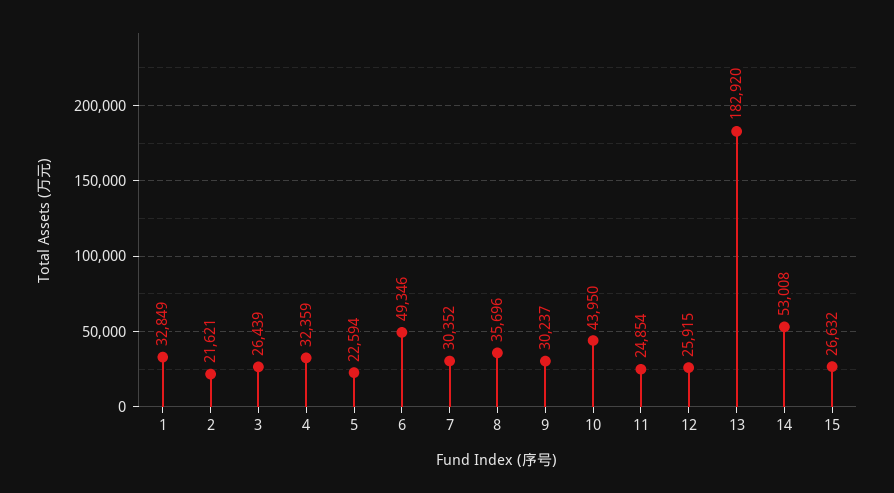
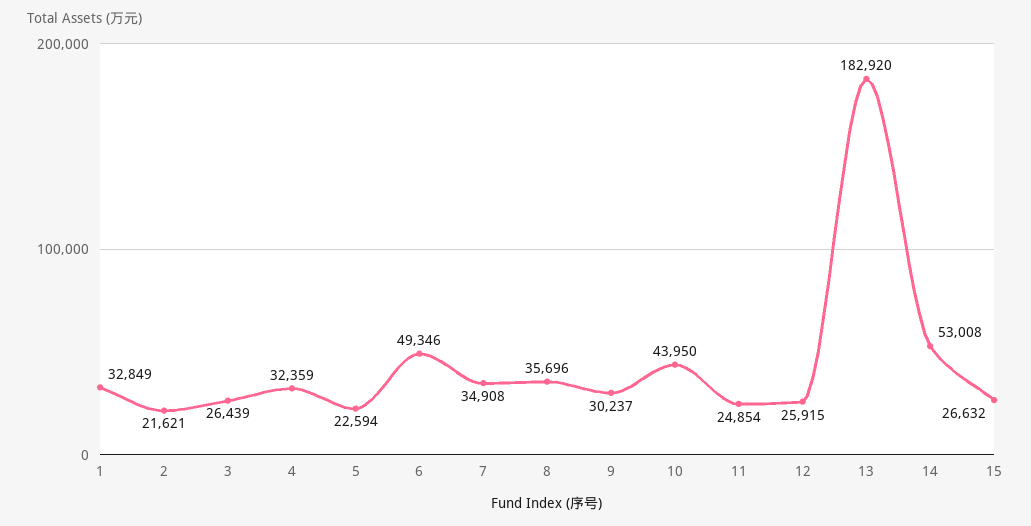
7: 30352 -> 34908

